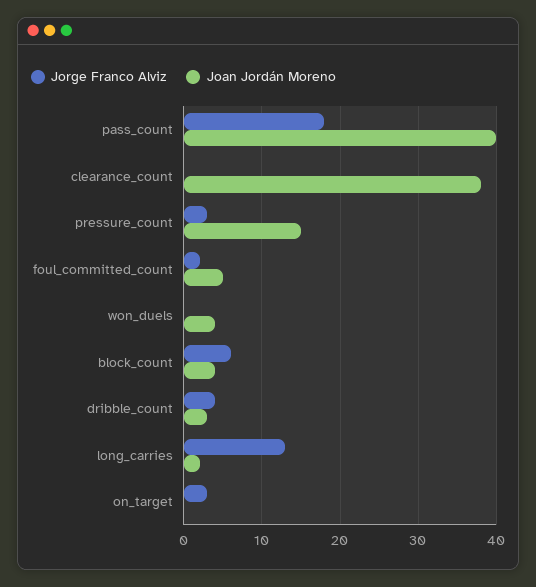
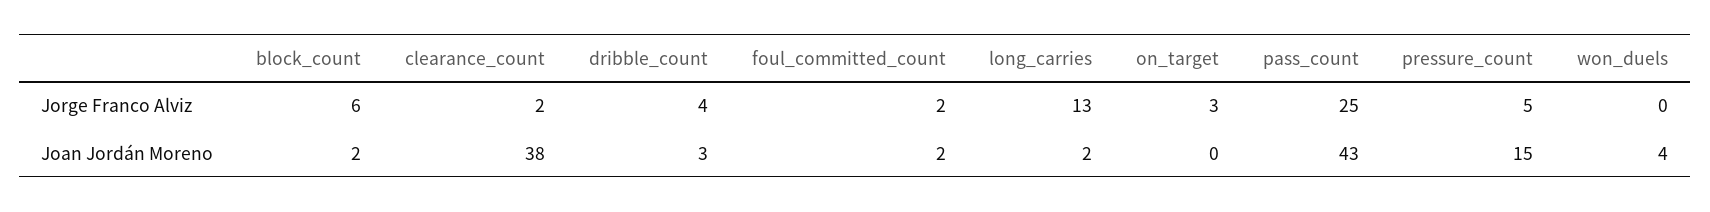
Jorge Franco Alviz, pass_count: 18 -> 25
Joan Jordán Moreno, pass_count: 40 -> 43
Jorge Franco Alviz, clearance_count: 0 -> 2
Jorge Franco Alviz, pressure_count: 3 -> 5
Joan Jordán Moreno, foul_committed_count: 5 -> 2
Joan Jordán Moreno, block_count: 4 -> 2

